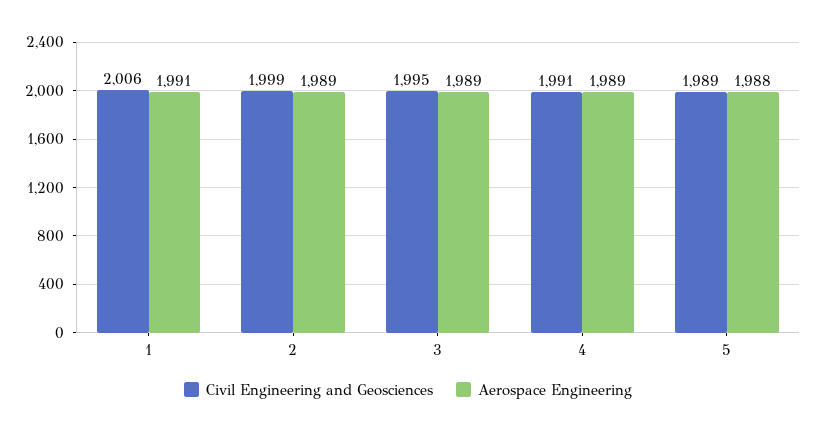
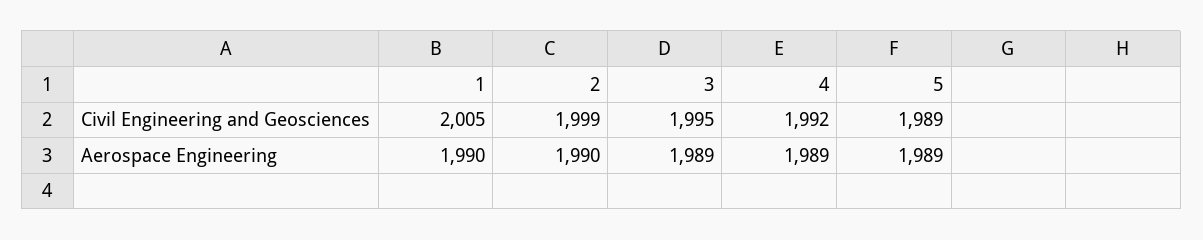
Civil Engineering and Geosciences, 1: 2006 -> 2005
Aerospace Engineering, 1: 1991 -> 1990
Aerospace Engineering, 2: 1989 -> 1990
Civil Engineering and Geosciences, 4: 1991 -> 1992
Aerospace Engineering, 5: 1988 -> 1989

